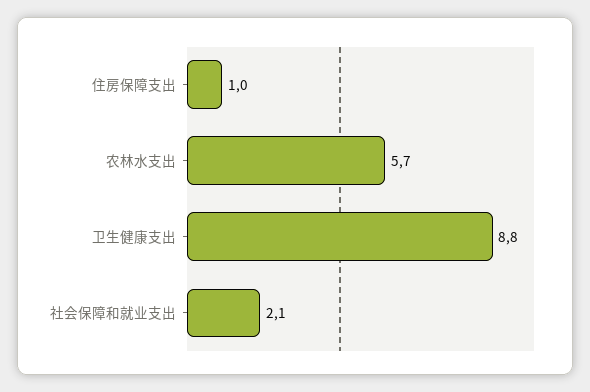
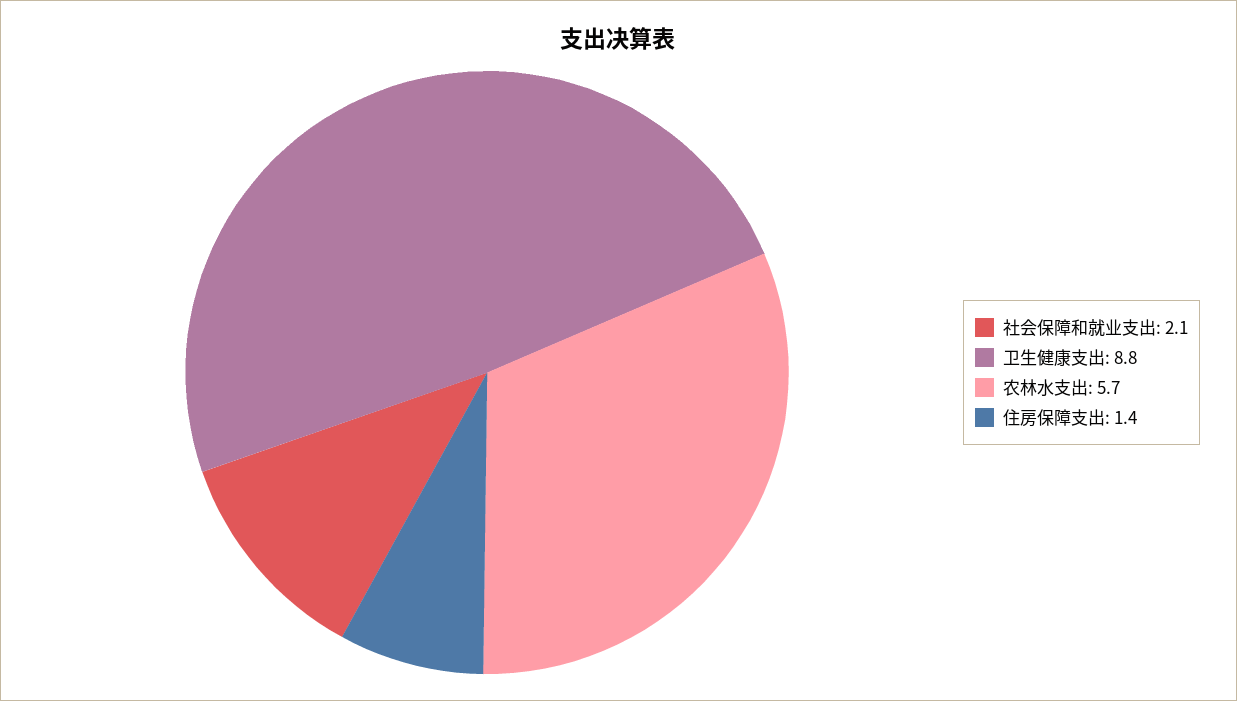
住房保障支出: 1 -> 1.4

